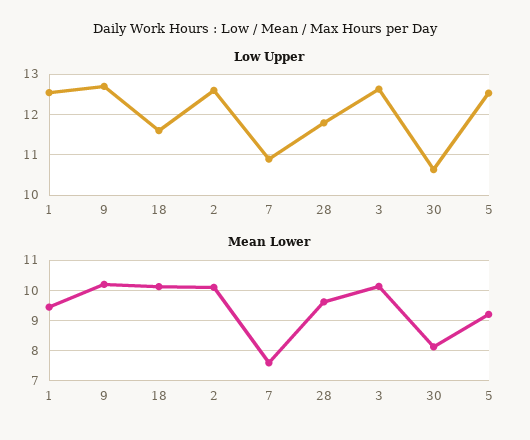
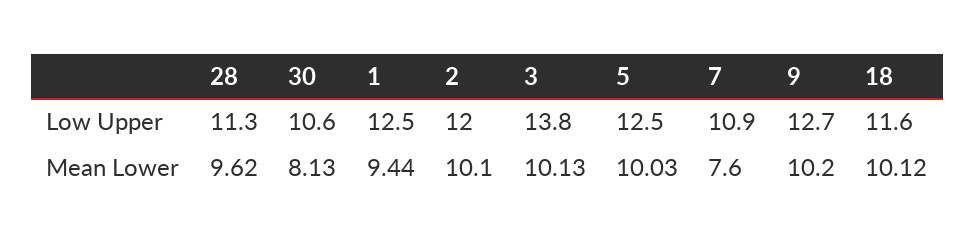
Low Upper, 2: 12.6 -> 12
Low Upper, 28: 11.8 -> 11.3
Low Upper, 3: 12.6 -> 13.8
Mean Lower, 5: 9.2 -> 10.03

